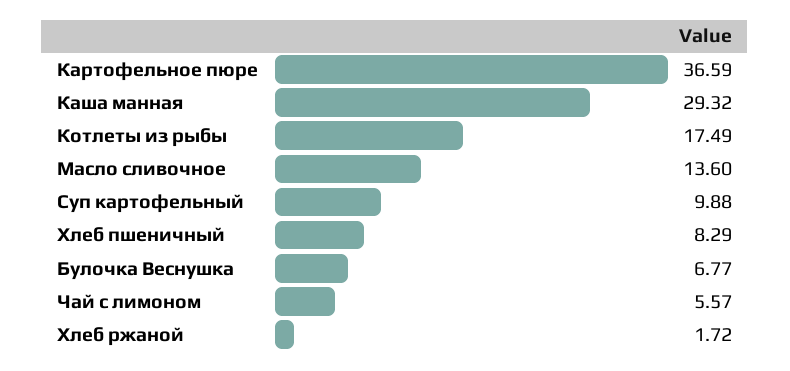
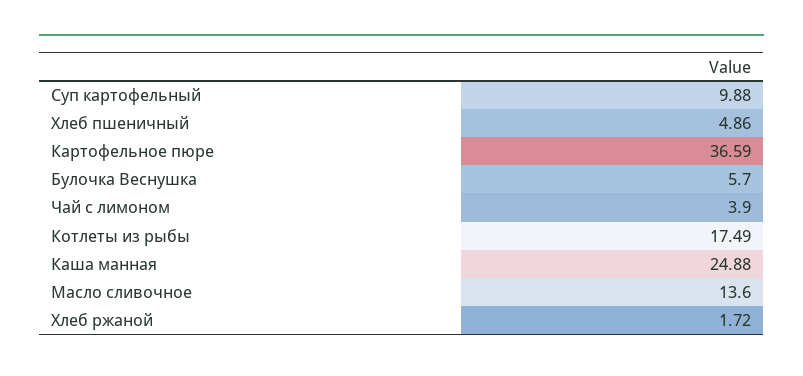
Каша манная: 29.32 -> 24.88
Хлеб пшеничный: 8.29 -> 4.86
Булочка Веснушка: 6.77 -> 5.7
Чай с лимоном: 5.57 -> 3.9

